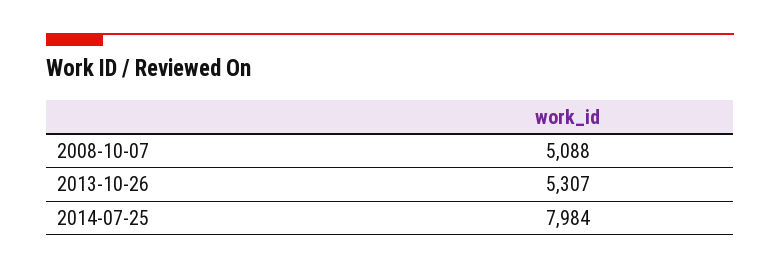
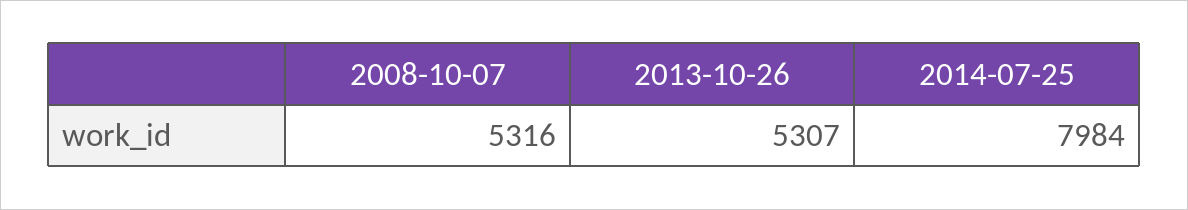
2008-10-07: 5088 -> 5316

